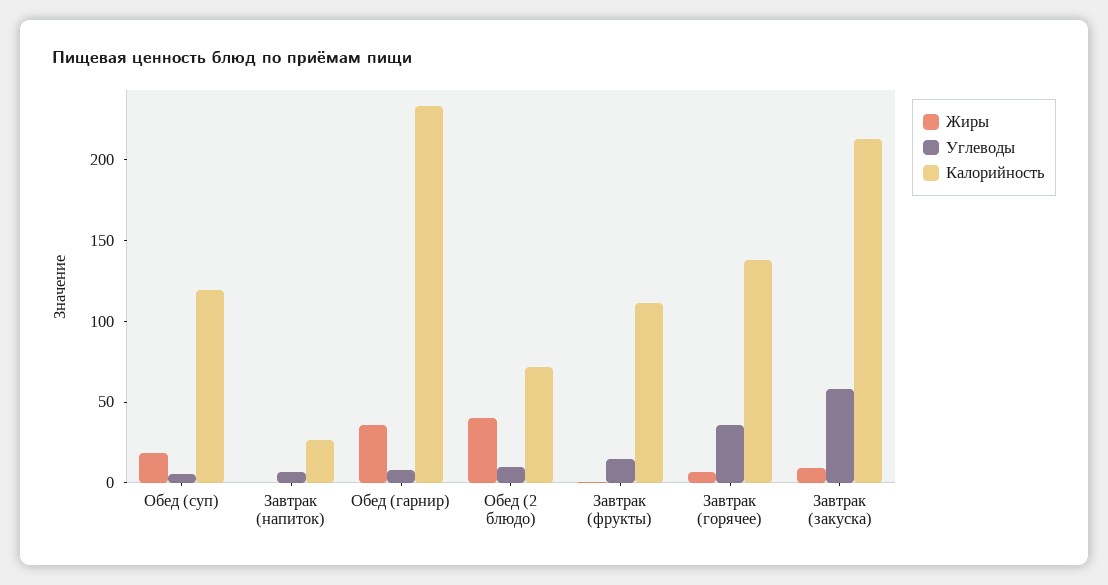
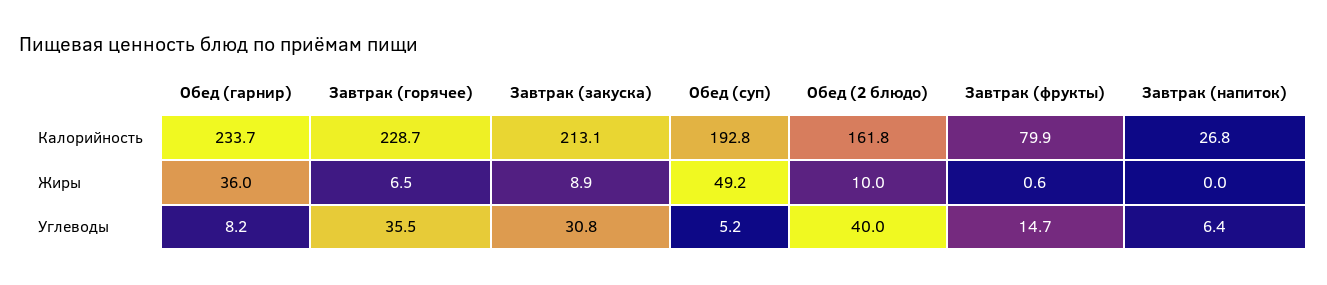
Жиры, Обед (суп): 20 -> 49.2
Калорийность, Обед (суп): 120 -> 192.8
Жиры, Обед (2 блюдо): 40 -> 10
Углеводы, Обед (2 блюдо): 10 -> 40
Калорийность, Обед (2 блюдо): 70 -> 161.8
Калорийность, Завтрак (фрукты): 110 -> 79.9
Калорийность, Завтрак (горячее): 140 -> 228.7
Углеводы, Завтрак (закуска): 60 -> 30.8

